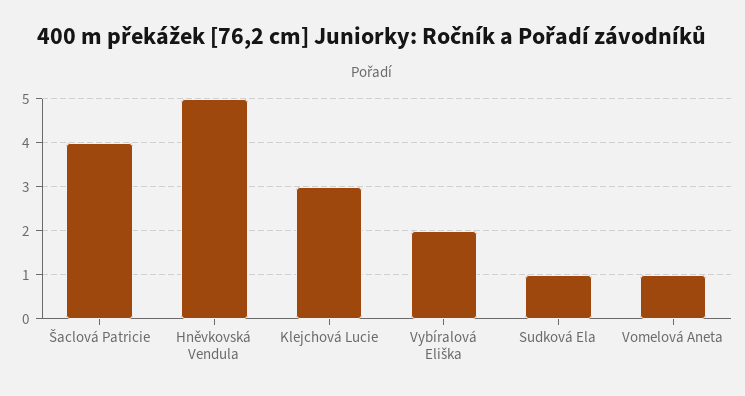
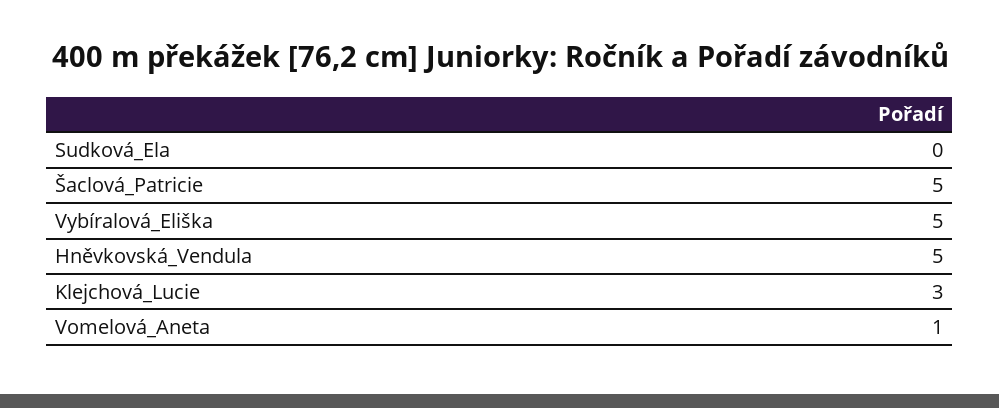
Šaclová Patricie: 4 -> 5
Vybíralová Eliška: 2 -> 5
Sudková Ela: 1 -> 0

